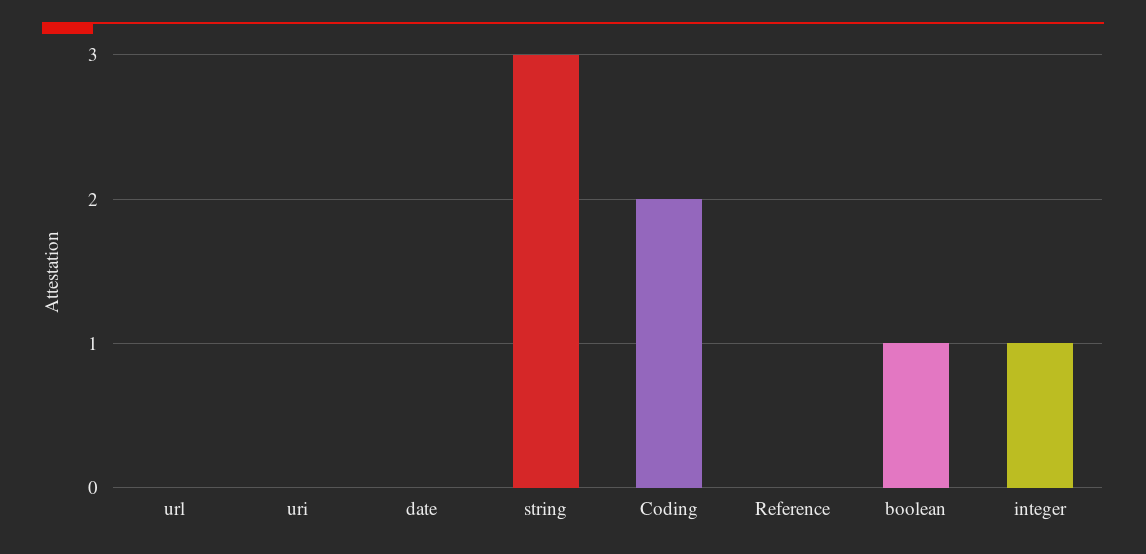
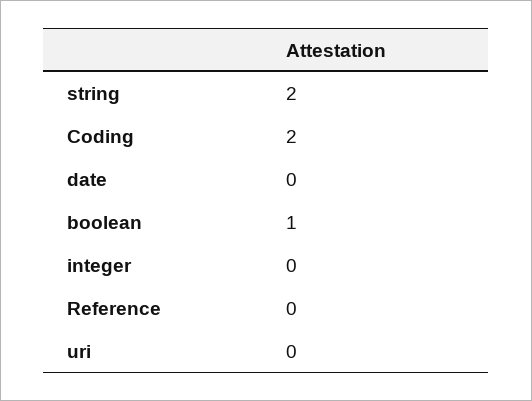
url: 0 -> none
string: 3 -> 2
integer: 1 -> 0

